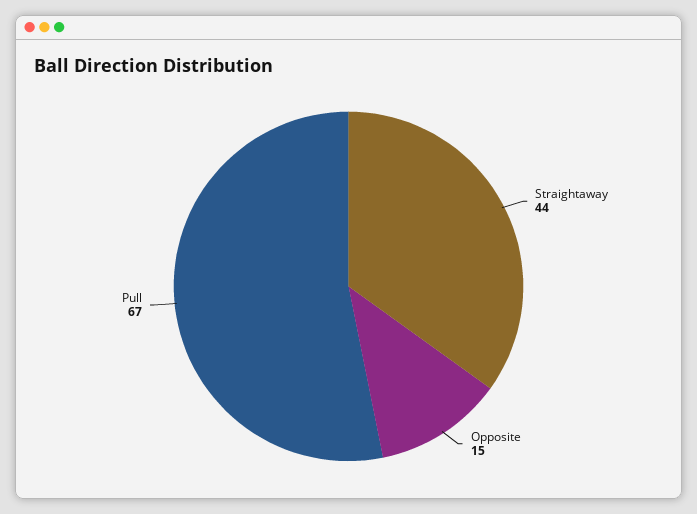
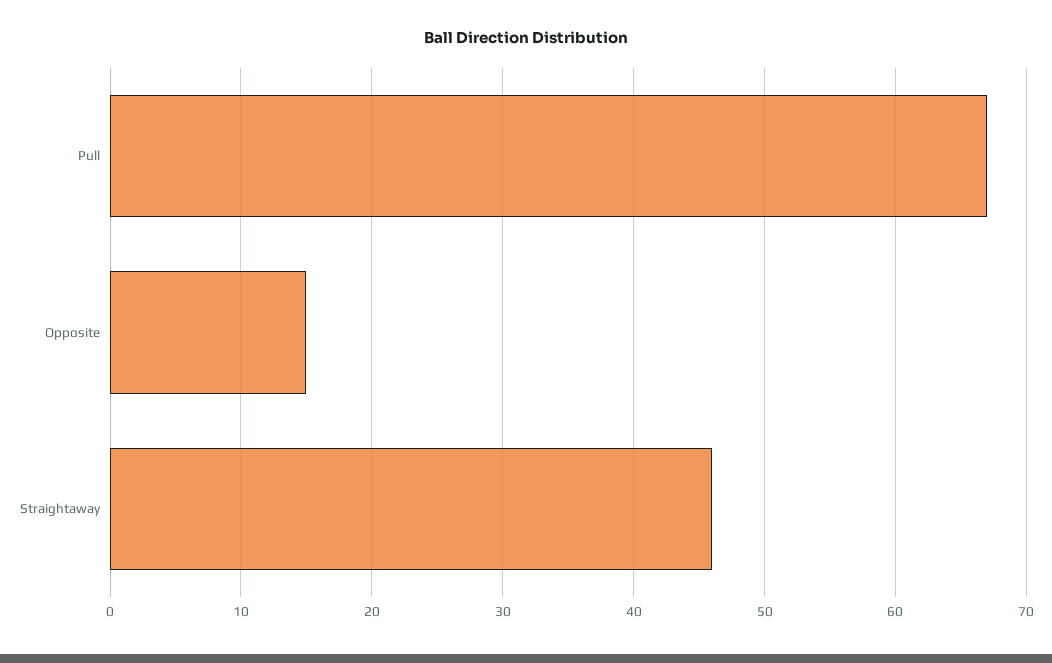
Straightaway: 44 -> 46

